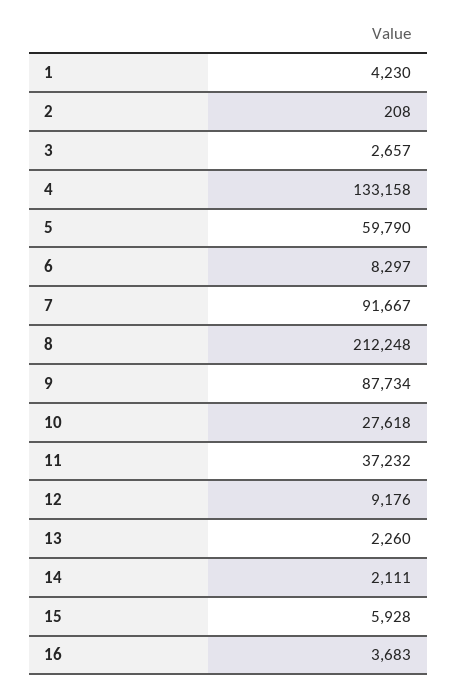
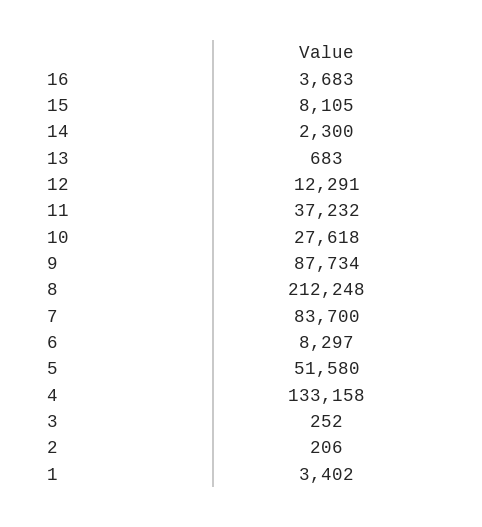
1: 4230 -> 3402
2: 208 -> 206
3: 2657 -> 252
5: 59790 -> 51580
7: 91667 -> 83700
12: 9176 -> 12291
13: 2260 -> 683
14: 2111 -> 2300
15: 5928 -> 8105

